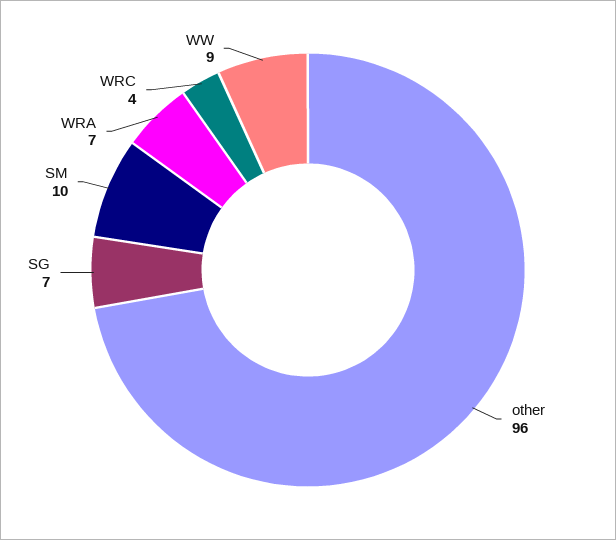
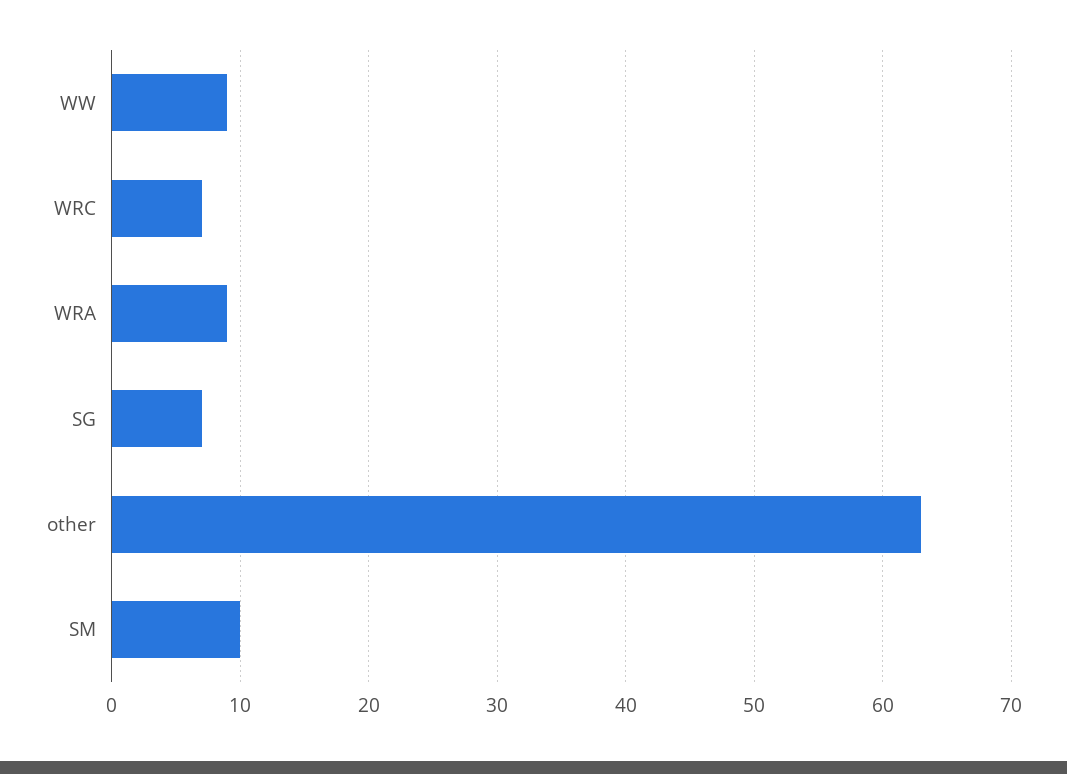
other: 96 -> 63
WRA: 7 -> 9
WRC: 4 -> 7

